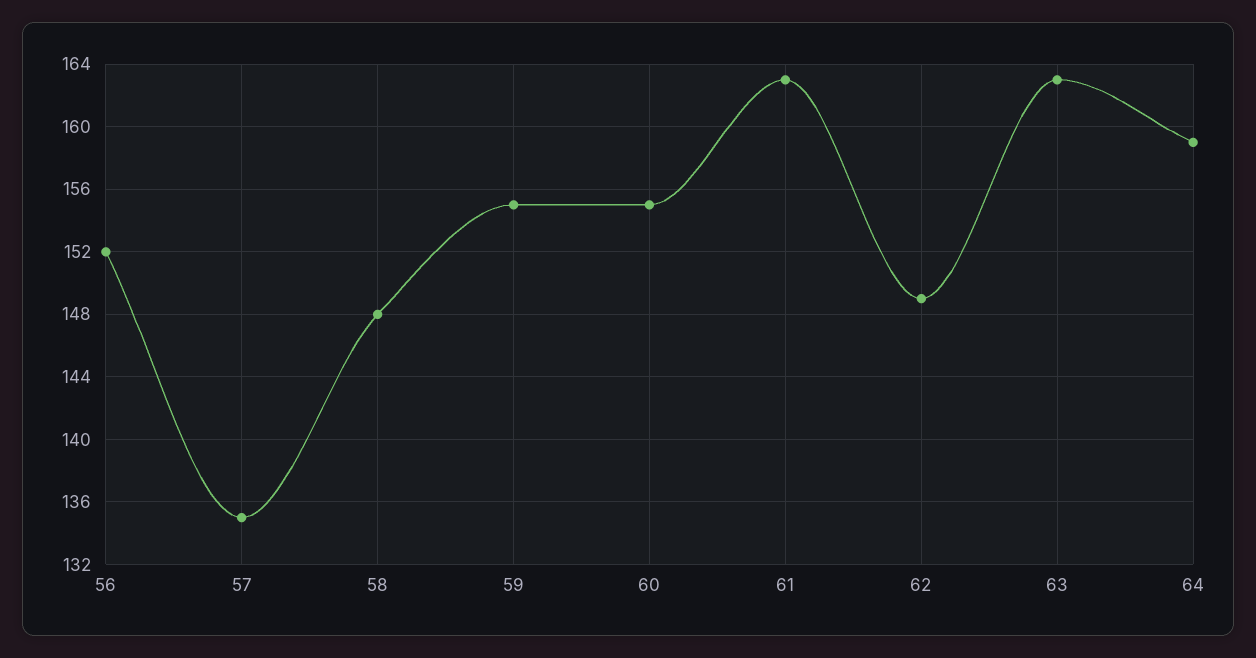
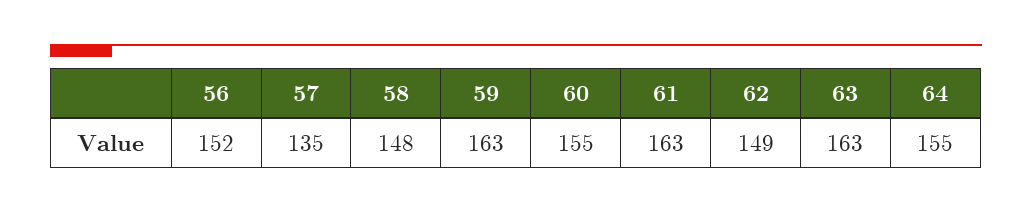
59: 155 -> 163
64: 159 -> 155

